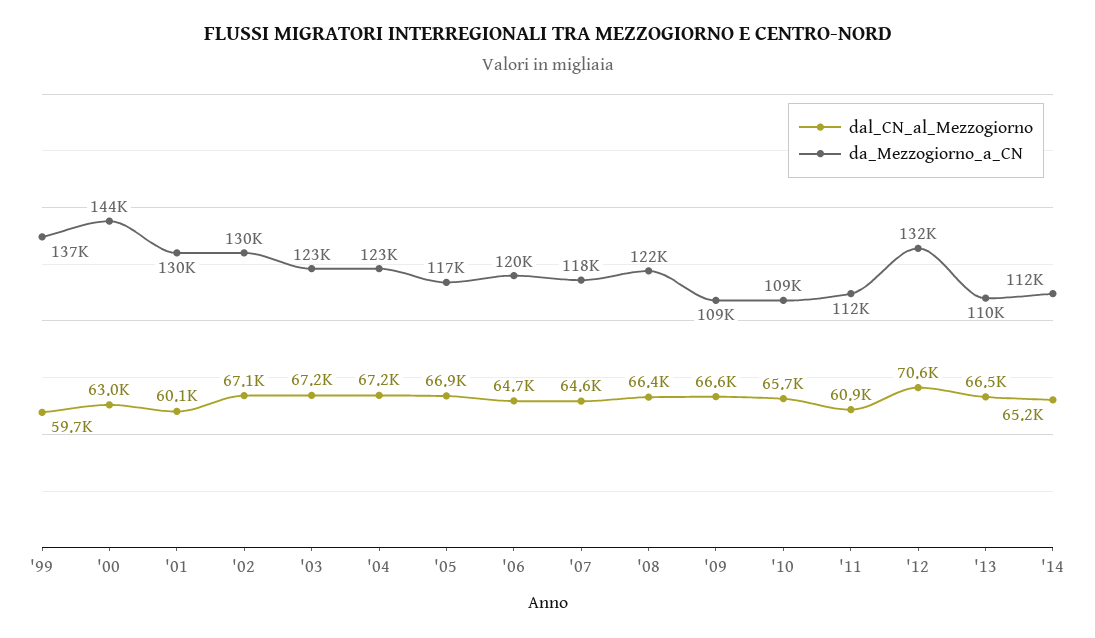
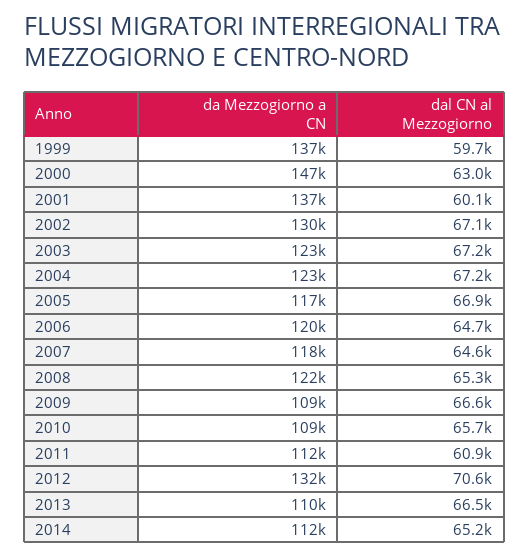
da_Mezzogiorno_a_CN, '00: 144000 -> 147000
da_Mezzogiorno_a_CN, '01: 130000 -> 137000
dal_CN_al_Mezzogiorno, '08: 66400 -> 65300

